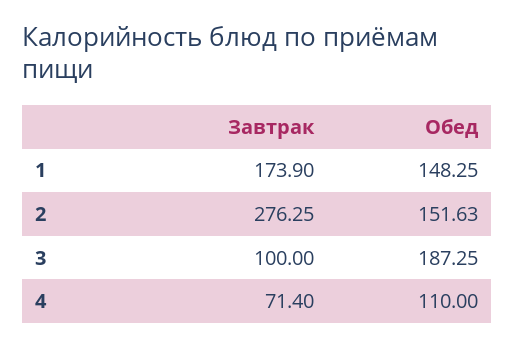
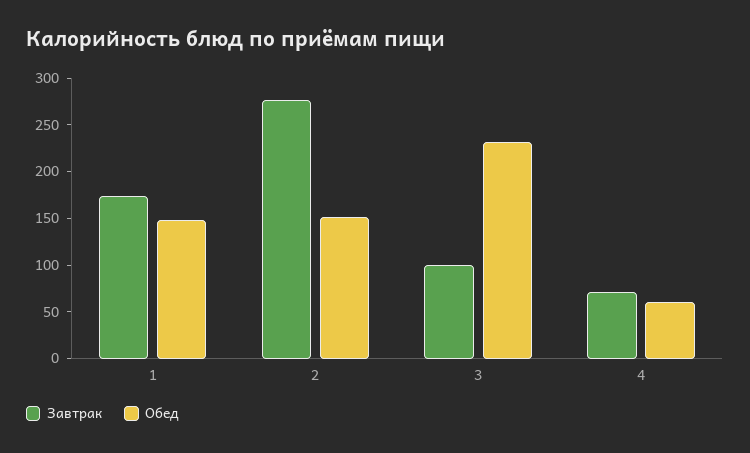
Обед, 3: 187.25 -> 230
Обед, 4: 110 -> 60

